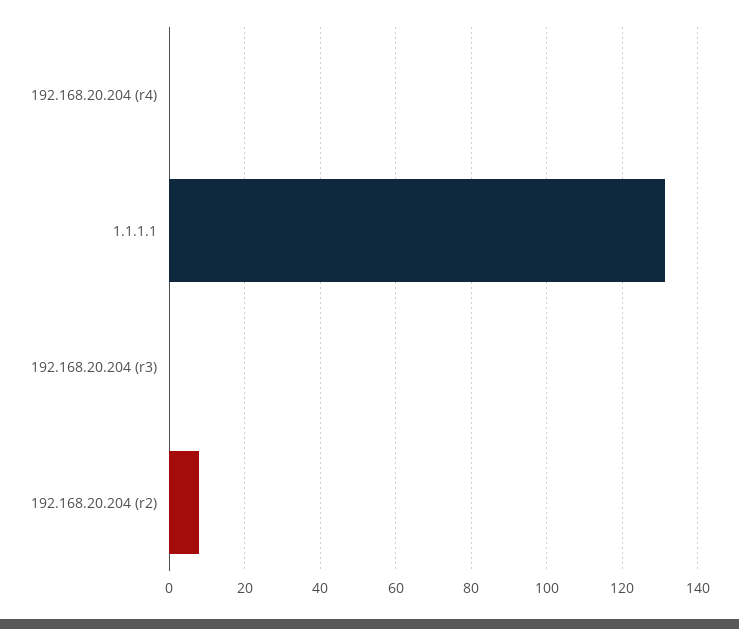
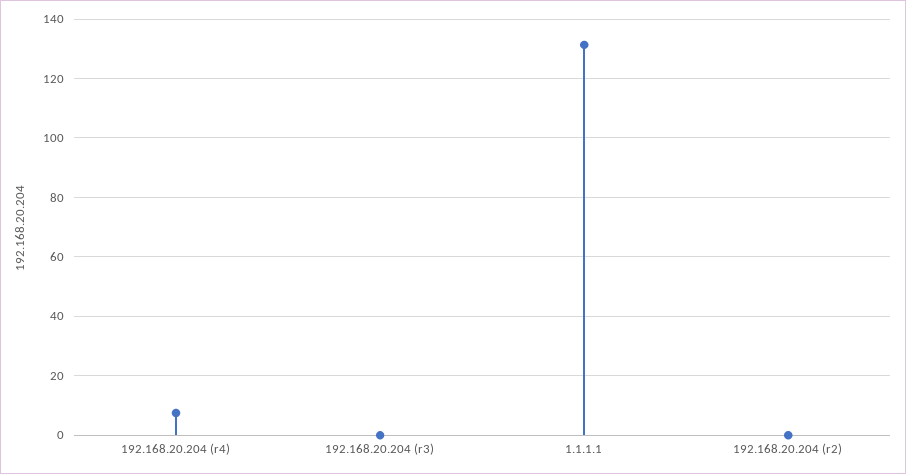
192.168.20.204 (r4): 0 -> 7.5
192.168.20.204 (r2): 8 -> 0

